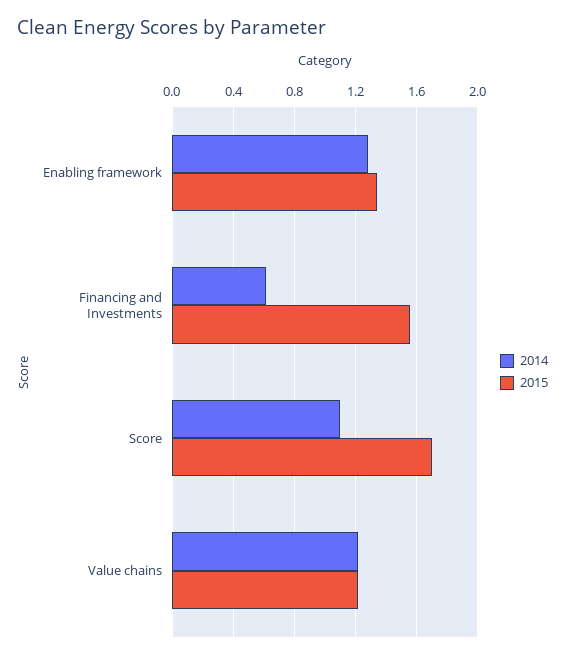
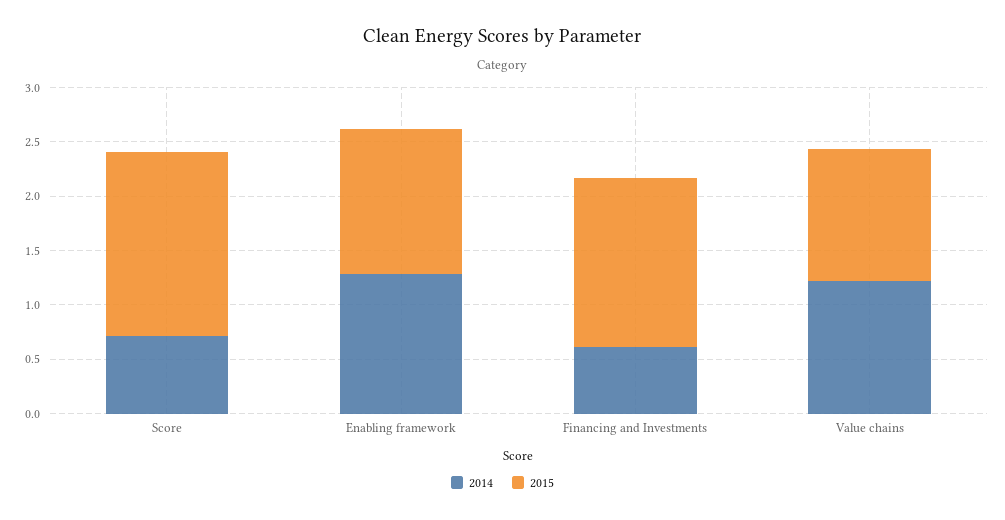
2014, Score: 1.1 -> 0.7

